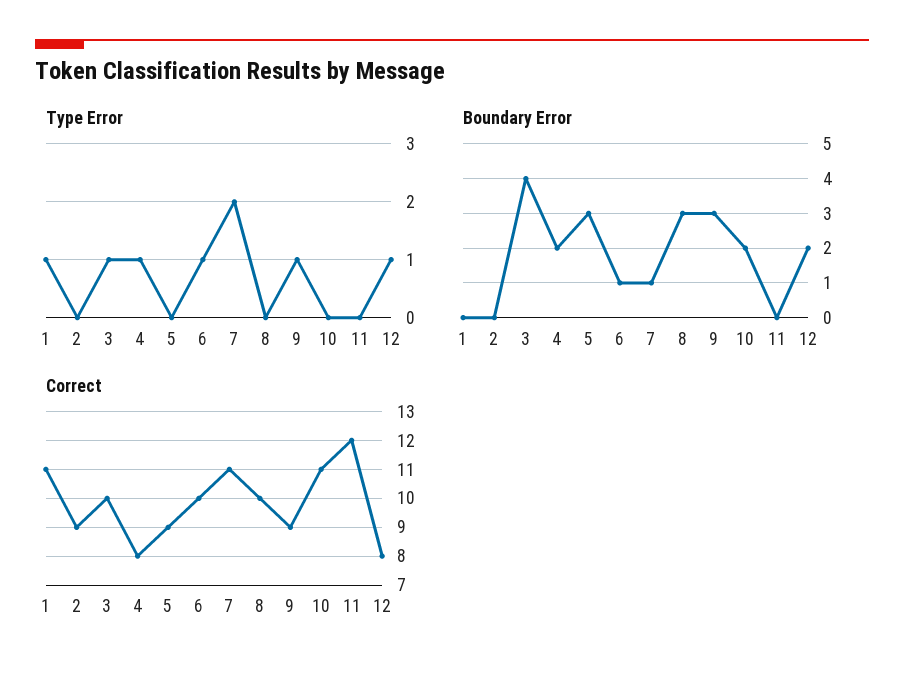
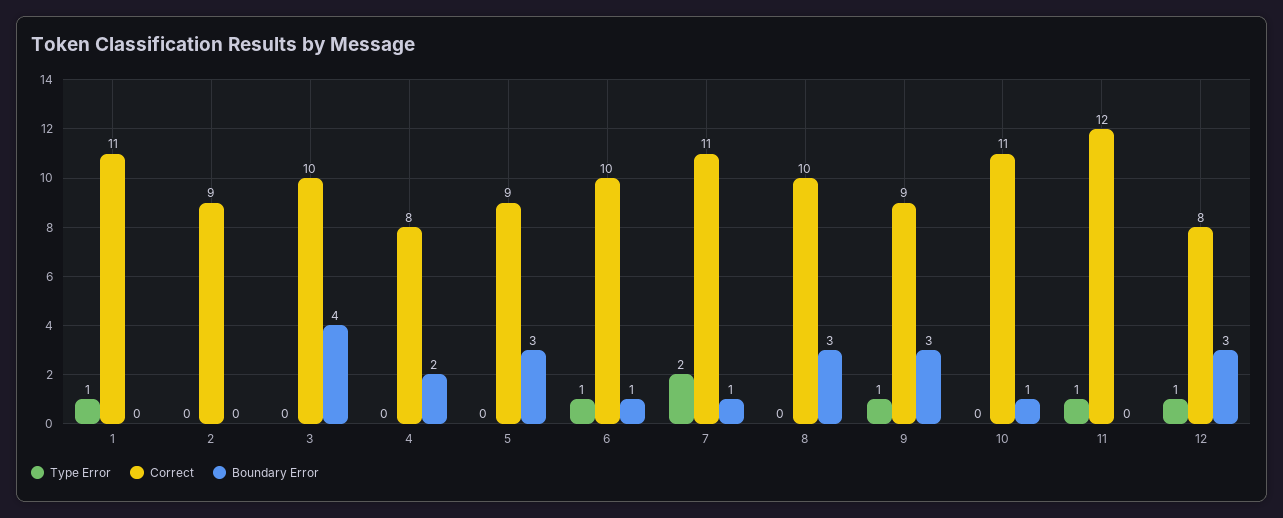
Type Error, 3: 1 -> 0
Type Error, 4: 1 -> 0
Type Error, 11: 0 -> 1
Boundary Error, 10: 2 -> 1
Boundary Error, 12: 2 -> 3

